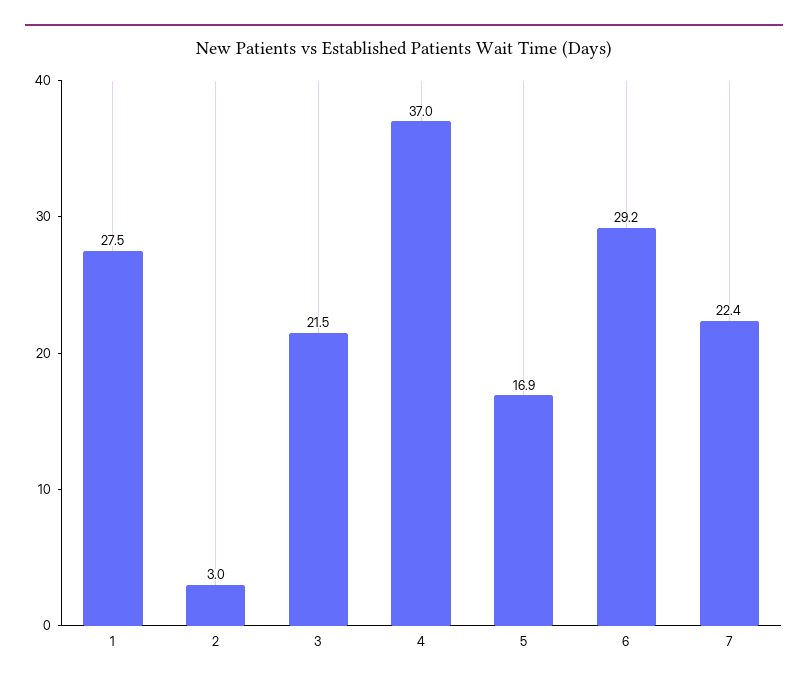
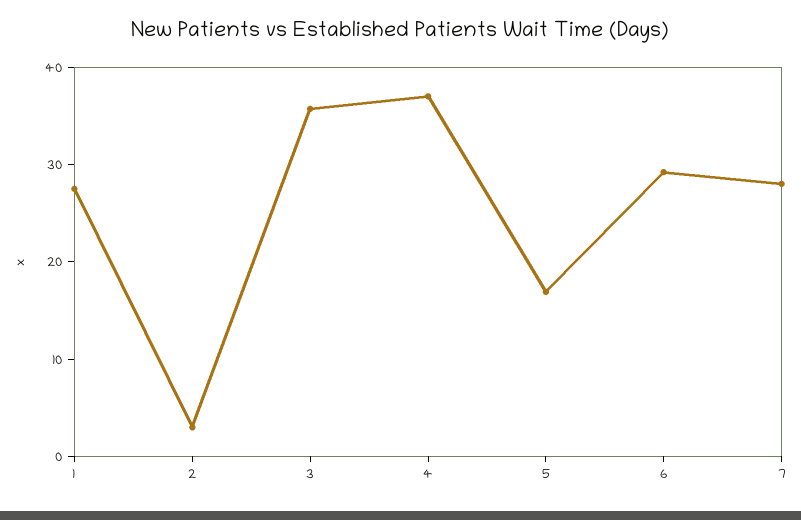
3: 21.5 -> 36
7: 22.4 -> 28

